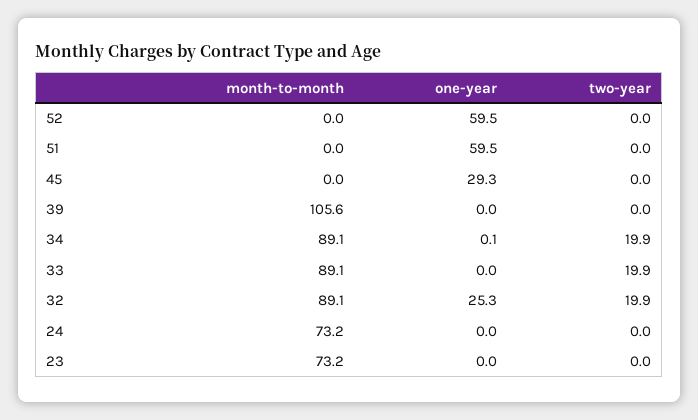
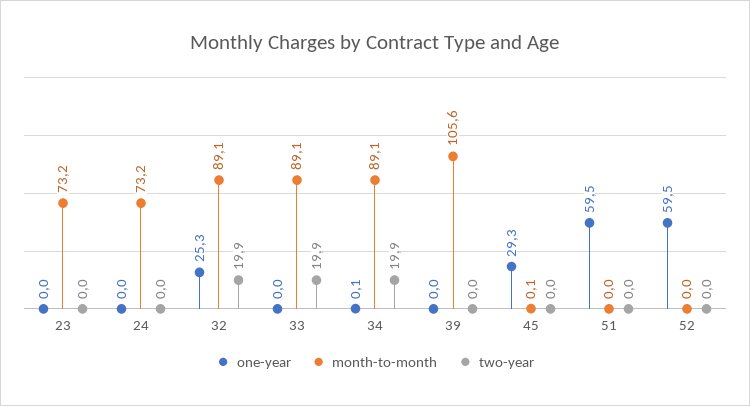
month-to-month, 45: 0 -> 0.1

